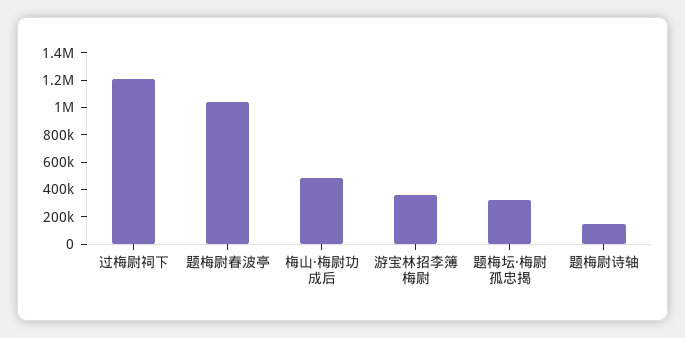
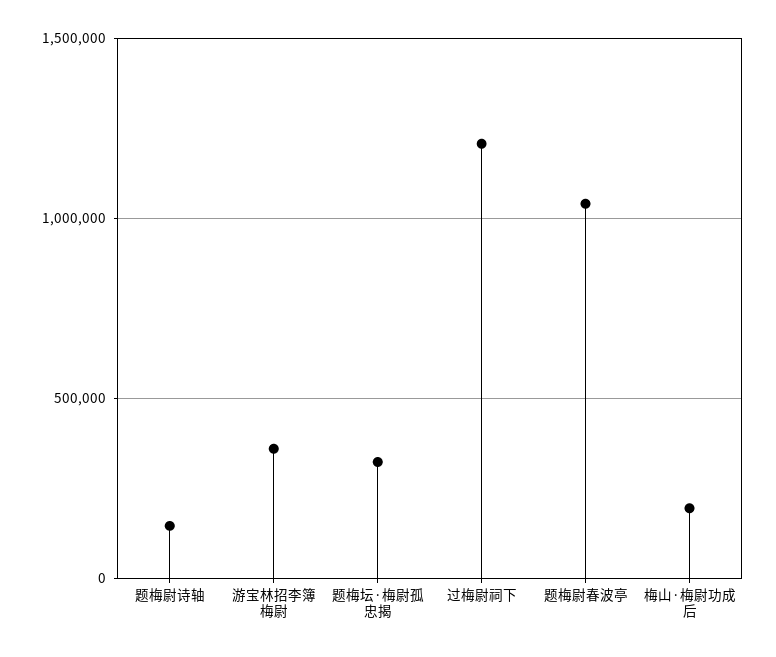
梅山·梅尉功成后: 500000 -> 200000

